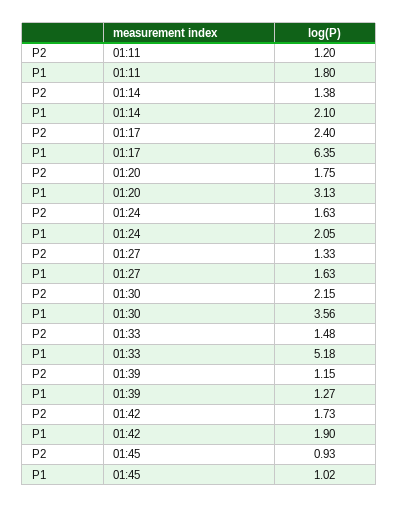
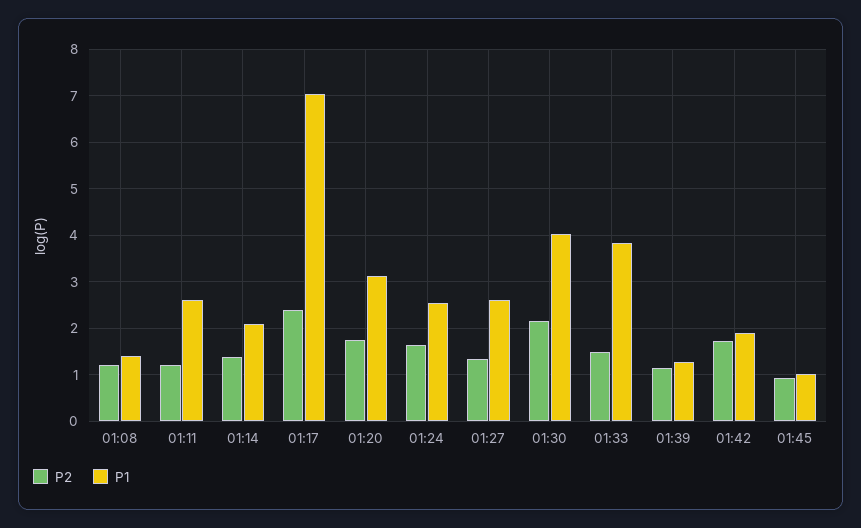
P1, 01:11: 1.8 -> 2.6
P1, 01:17: 6.35 -> 7
P1, 01:24: 2.05 -> 2.6
P1, 01:27: 1.63 -> 2.6
P1, 01:30: 3.56 -> 4
P1, 01:33: 5.18 -> 3.8
P2, 01:08: none -> 1.2
P1, 01:08: none -> 1.4

